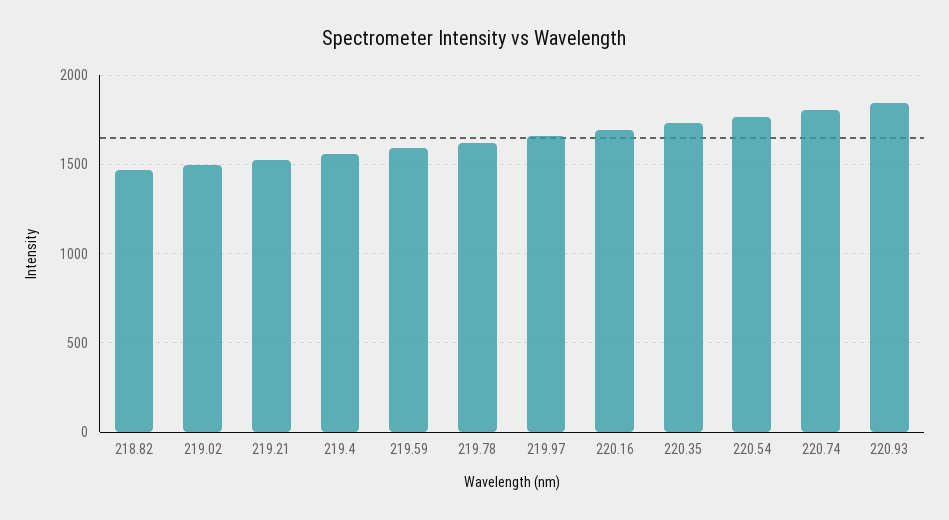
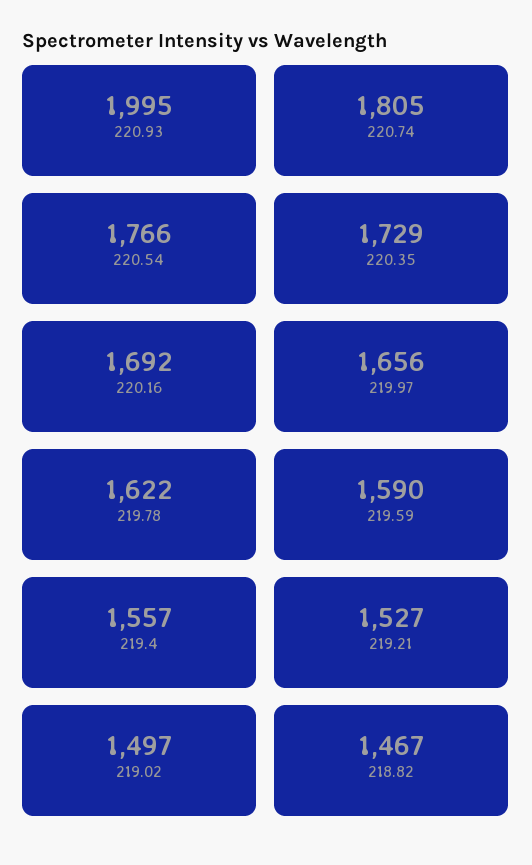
220.93: 1850 -> 1995

